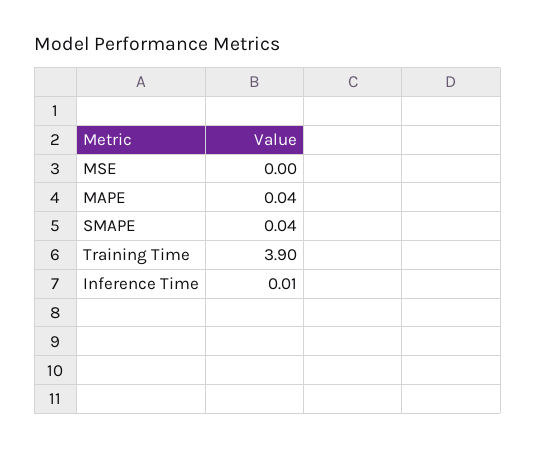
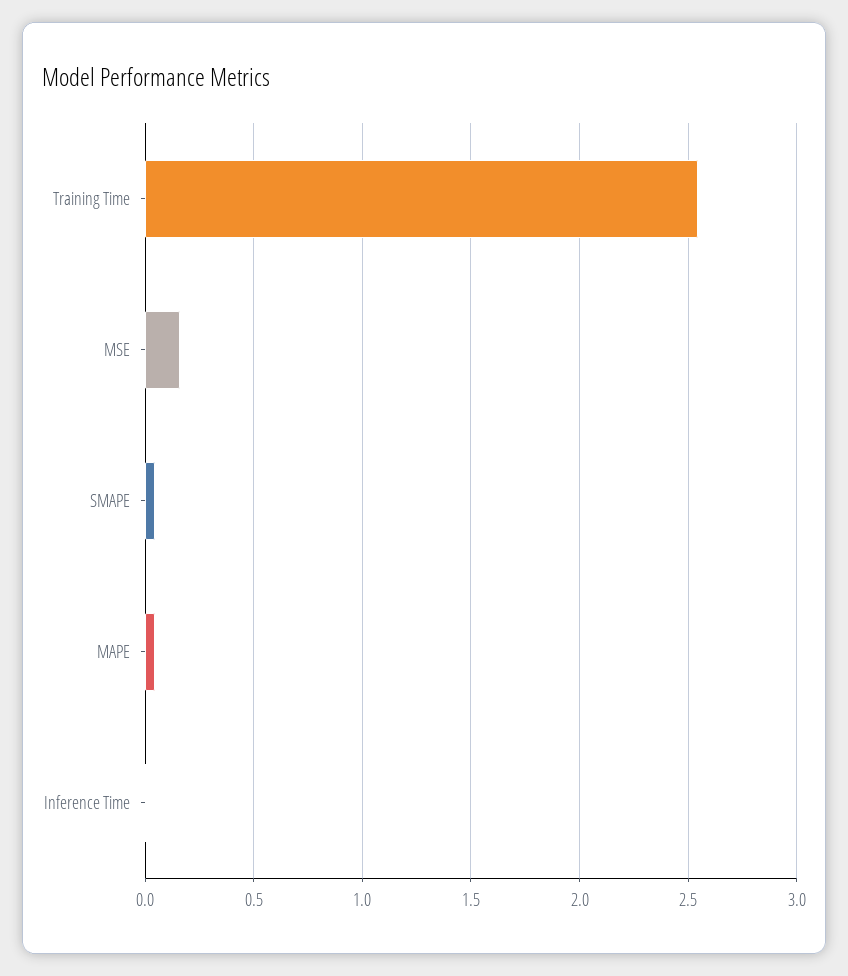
MSE: 0 -> 0.15
Training Time: 3.9 -> 2.55

